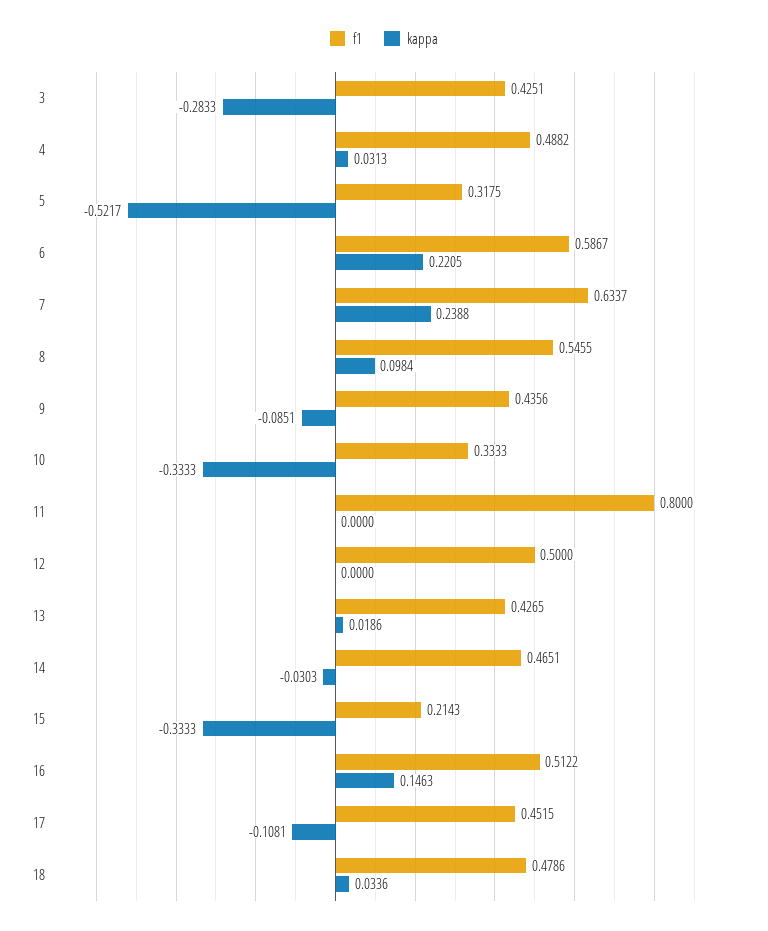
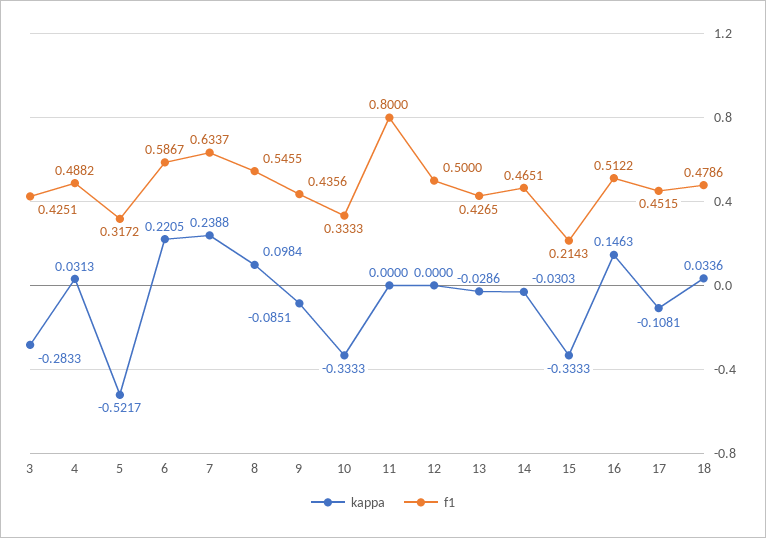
f1, 5: 0.3175 -> 0.3172
kappa, 13: 0.0186 -> -0.0286

